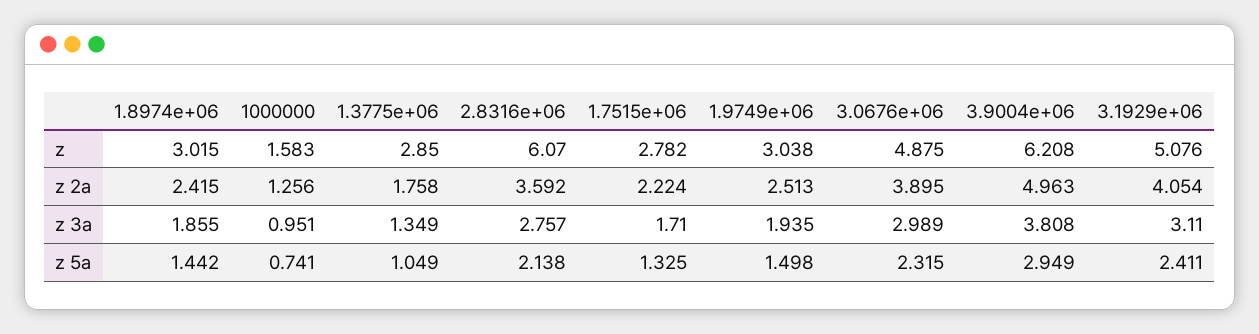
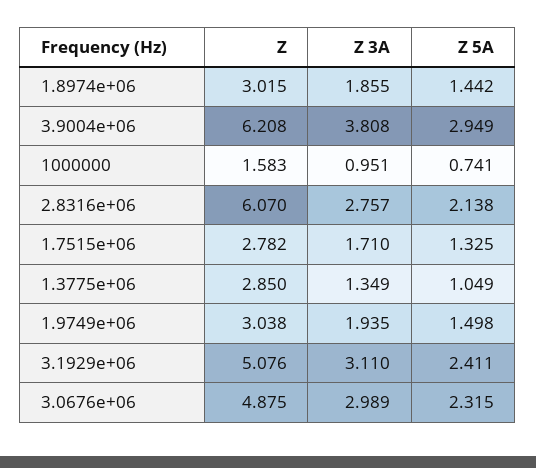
1.8974e+06, z 2a: 2.415 -> none
1000000, z 2a: 1.256 -> none
1.3775e+06, z 2a: 1.758 -> none
2.8316e+06, z 2a: 3.592 -> none
1.7515e+06, z 2a: 2.224 -> none
1.9749e+06, z 2a: 2.513 -> none
3.0676e+06, z 2a: 3.895 -> none
3.9004e+06, z 2a: 4.963 -> none
3.1929e+06, z 2a: 4.054 -> none

